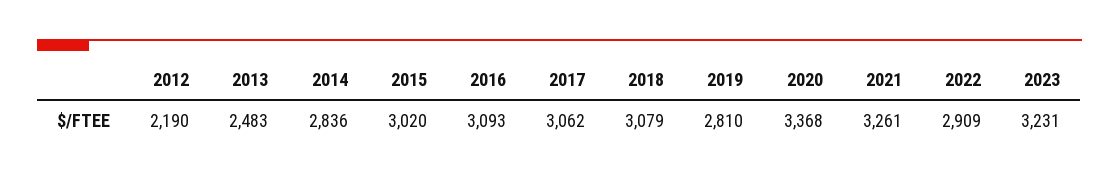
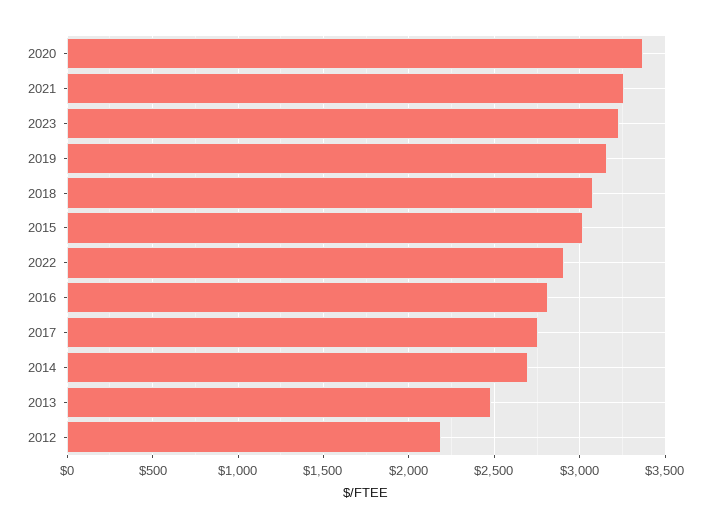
2014: 2836 -> 2700
2016: 3093 -> 2800
2017: 3062 -> 2750
2019: 2810 -> 3150

